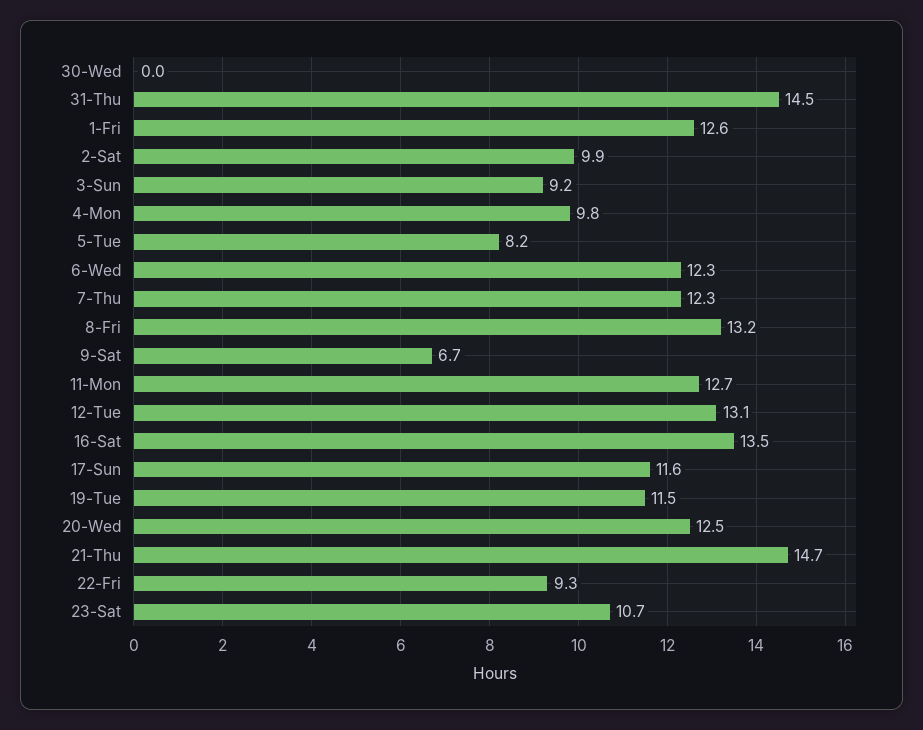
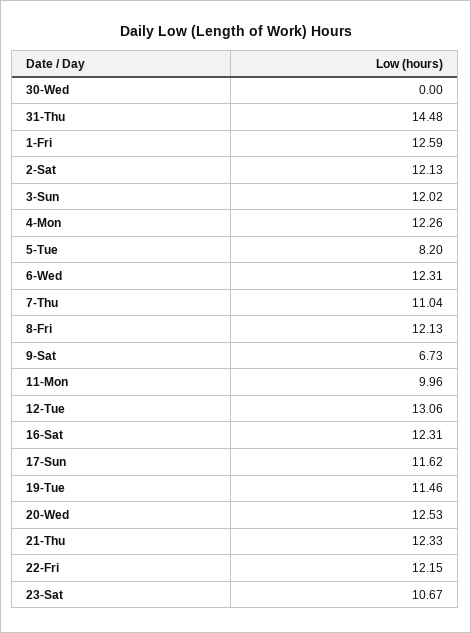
2-Sat: 9.9 -> 12.13
3-Sun: 9.2 -> 12.02
4-Mon: 9.8 -> 12.26
7-Thu: 12.3 -> 11.04
8-Fri: 13.2 -> 12.13
11-Mon: 12.7 -> 9.96
16-Sat: 13.5 -> 12.31
21-Thu: 14.7 -> 12.33
22-Fri: 9.3 -> 12.15

